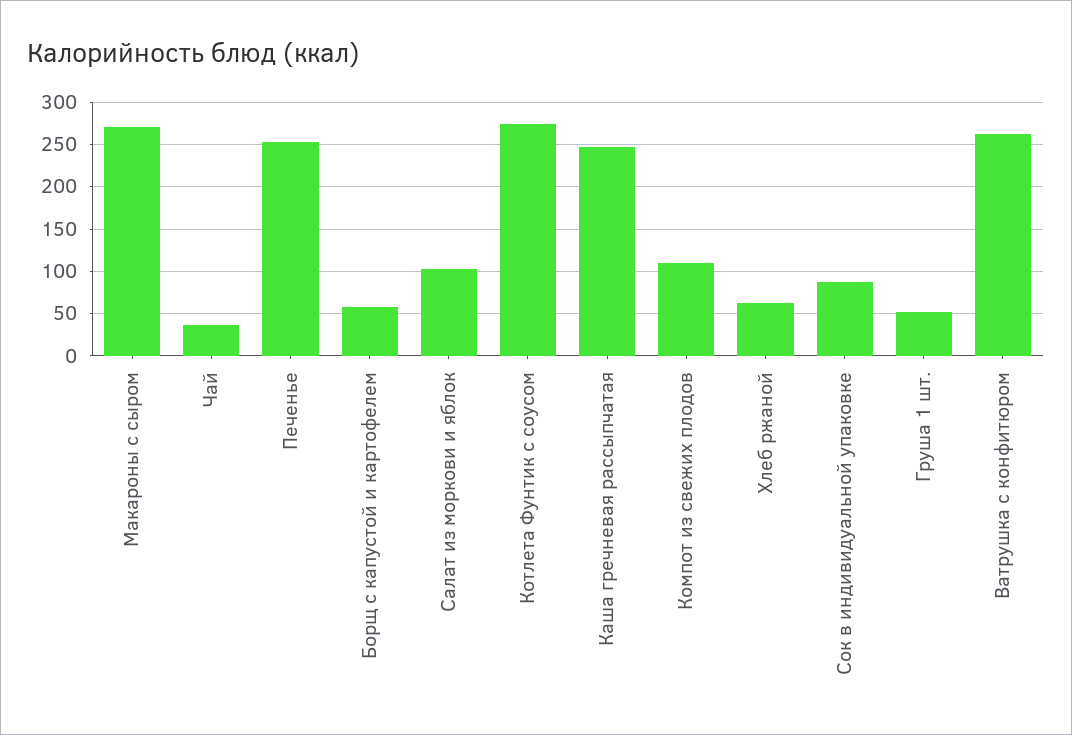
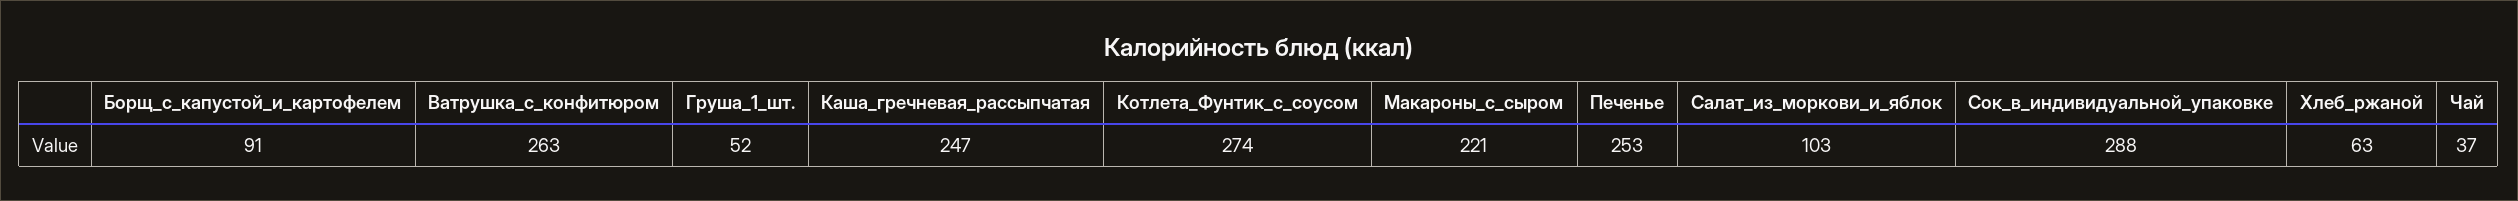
Макароны с сыром: 270 -> 221
Борщ с капустой и картофелем: 60 -> 91
Компот из свежих плодов: 110 -> none
Сок в индивидуальной упаковке: 90 -> 288

